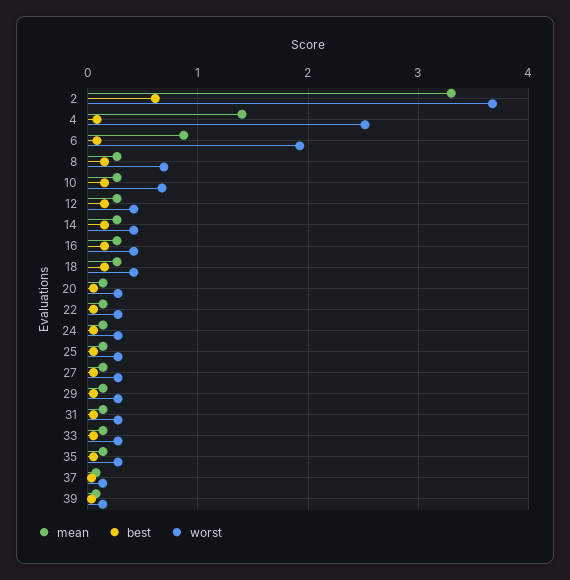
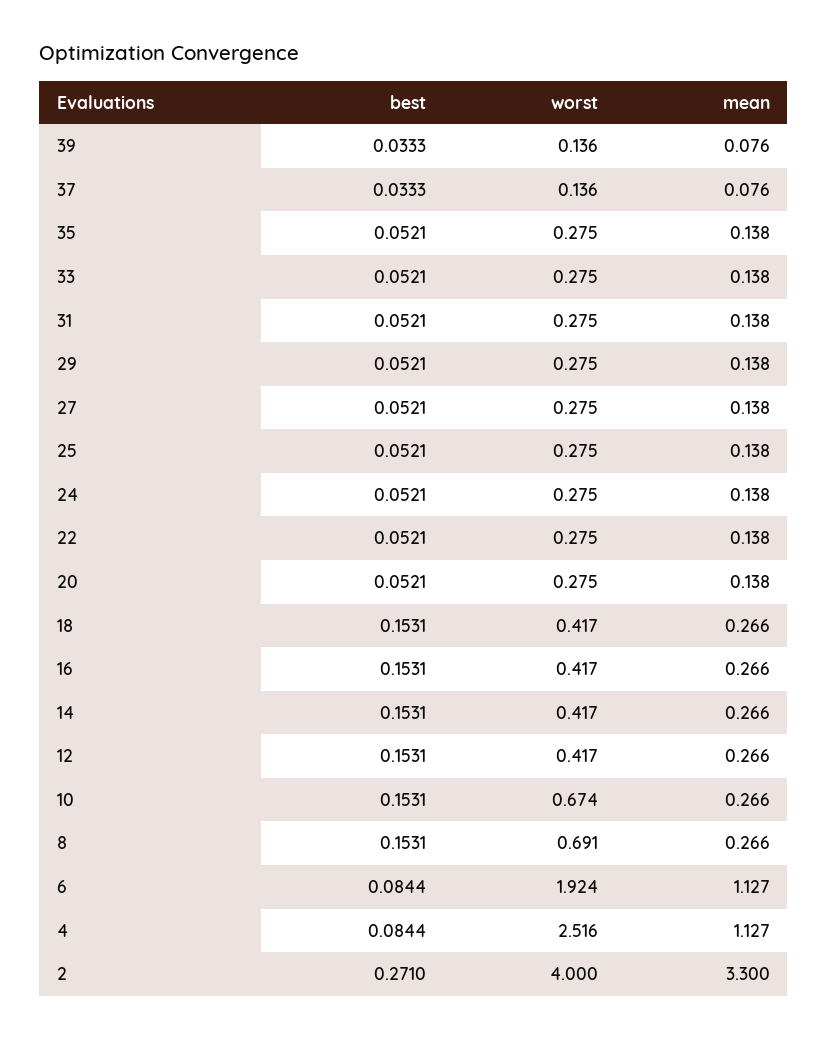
best, 2: 0.6 -> 0.271
worst, 2: 3.7 -> 4
mean, 4: 1.4 -> 1.127
mean, 6: 0.9 -> 1.127

